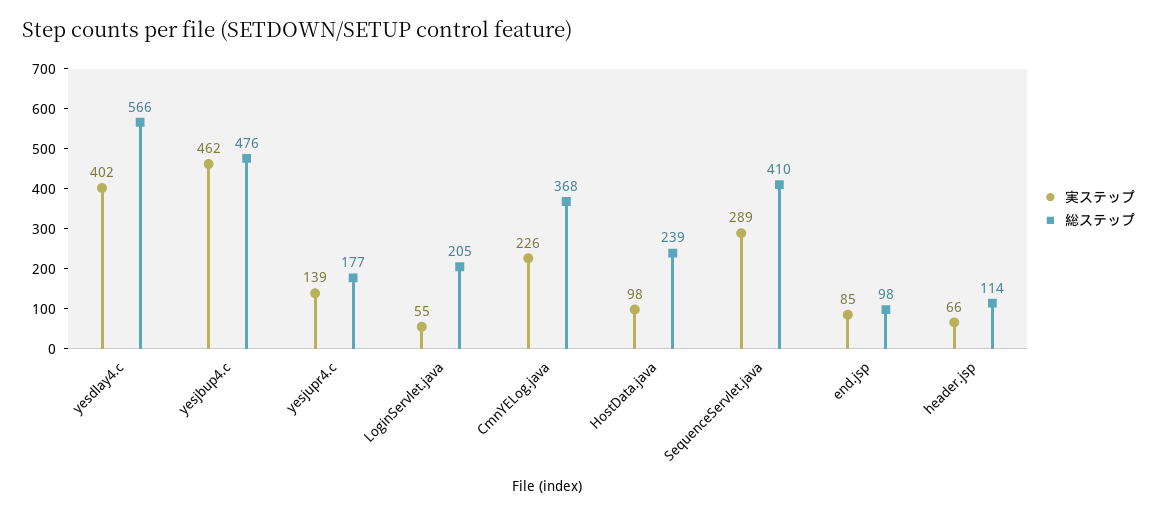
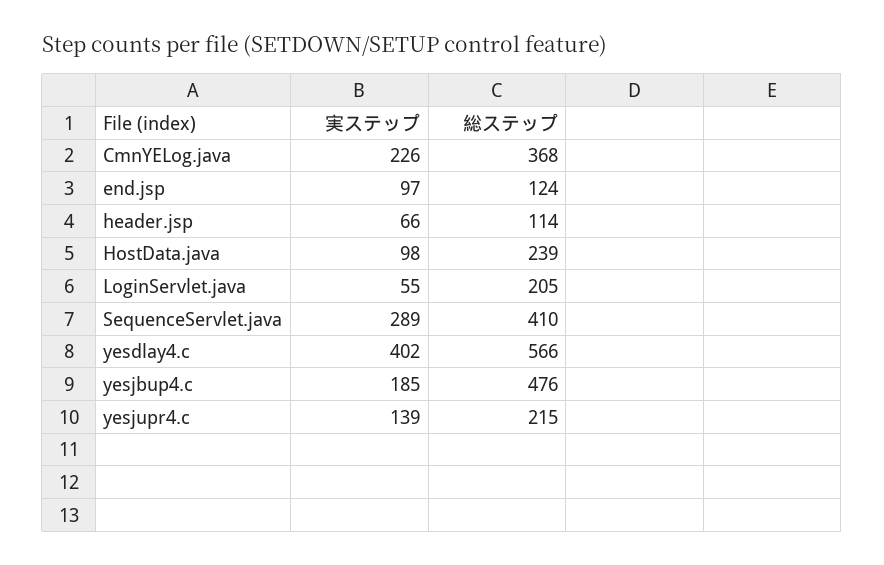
実ステップ, yesjbup4.c: 462 -> 185
総ステップ, yesjupr4.c: 177 -> 215
実ステップ, end.jsp: 85 -> 97
総ステップ, end.jsp: 98 -> 124

